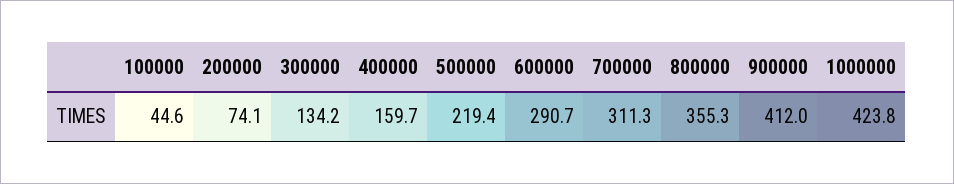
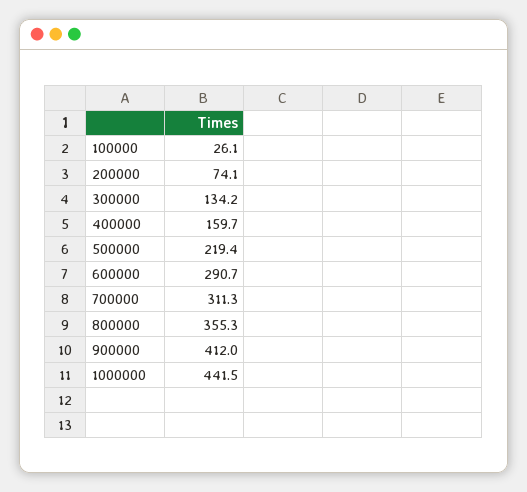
100000: 44.6 -> 26.1
1000000: 423.8 -> 441.5

